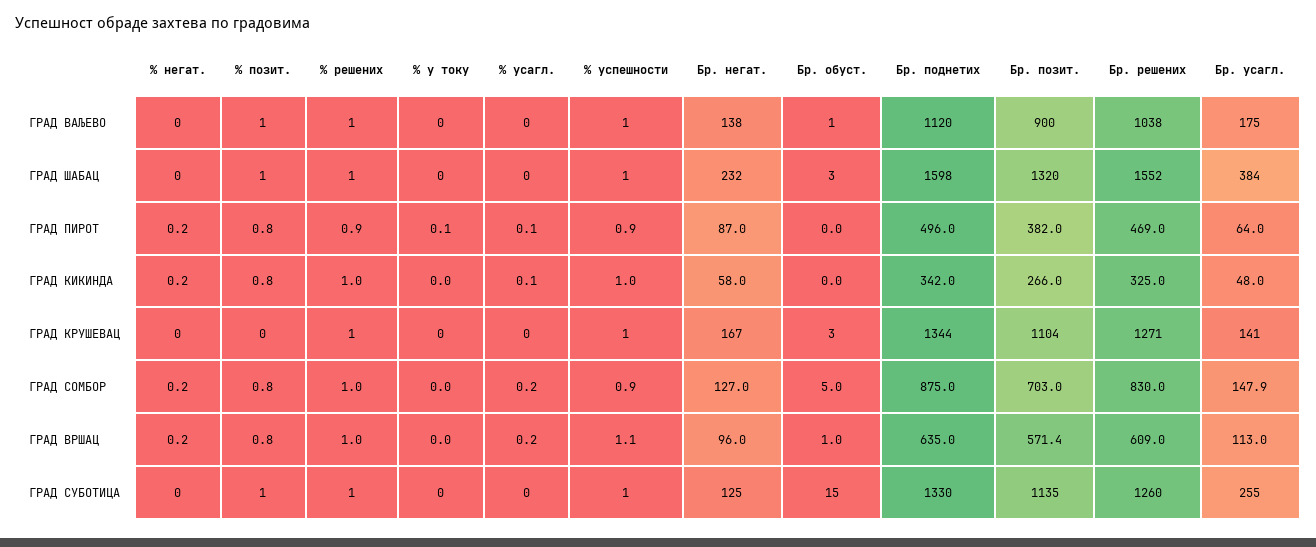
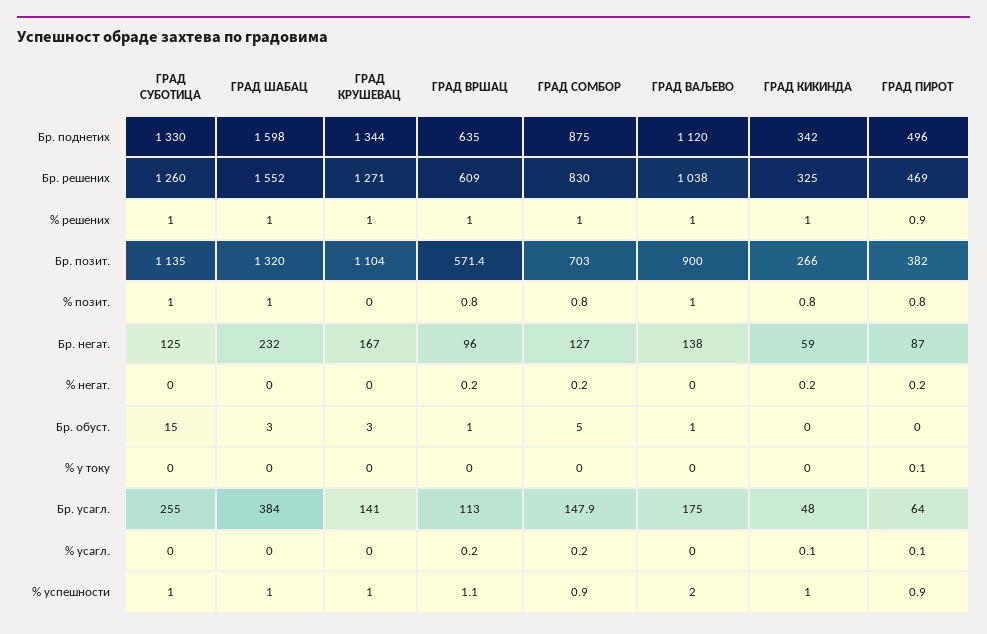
% успешности, ГРАД ВАЉЕВО: 1 -> 2
Бр. негат., ГРАД КИКИНДА: 58 -> 59

